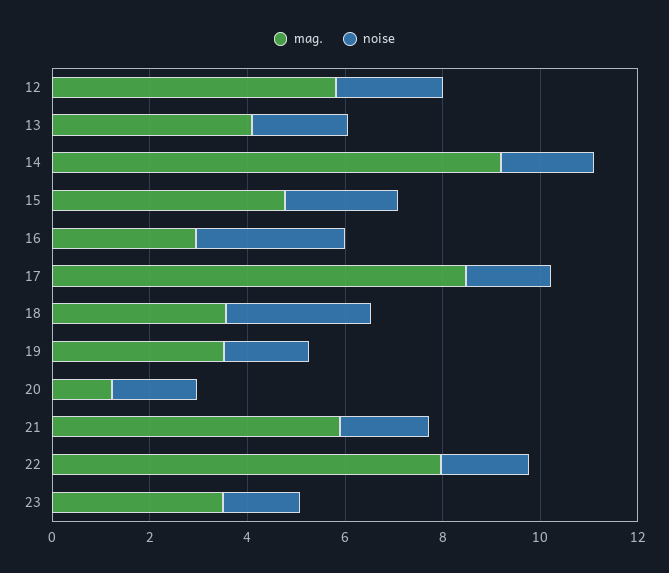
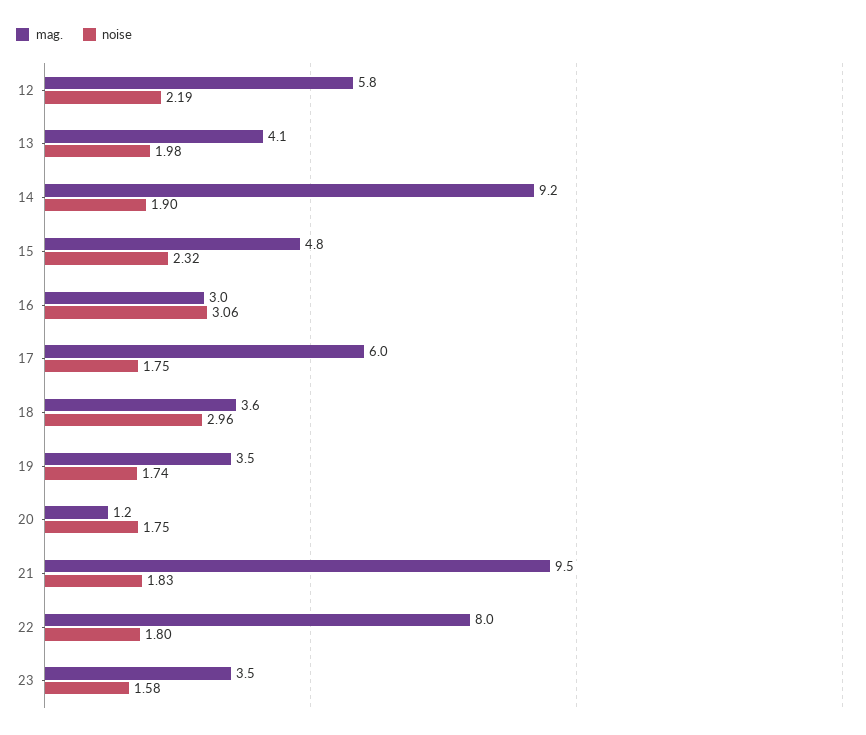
mag., 17: 8.5 -> 6
mag., 21: 6 -> 9.5

